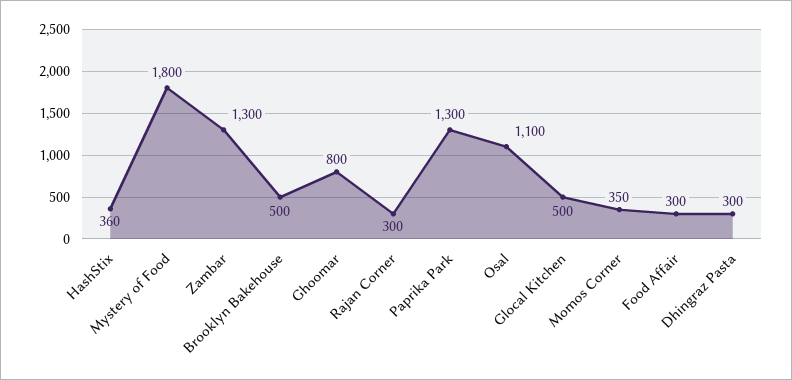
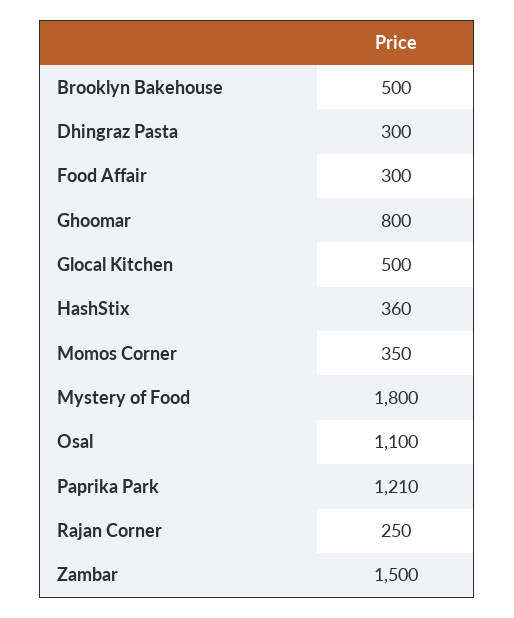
Zambar: 1300 -> 1500
Rajan Corner: 300 -> 250
Paprika Park: 1300 -> 1210

